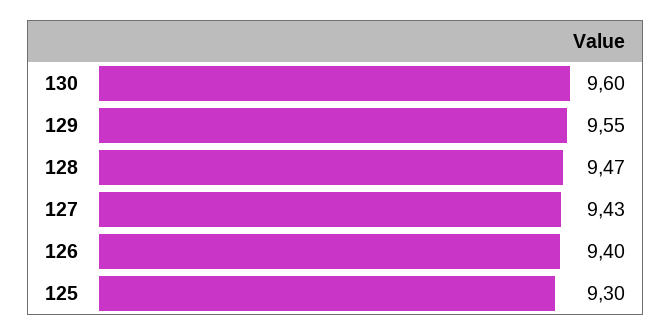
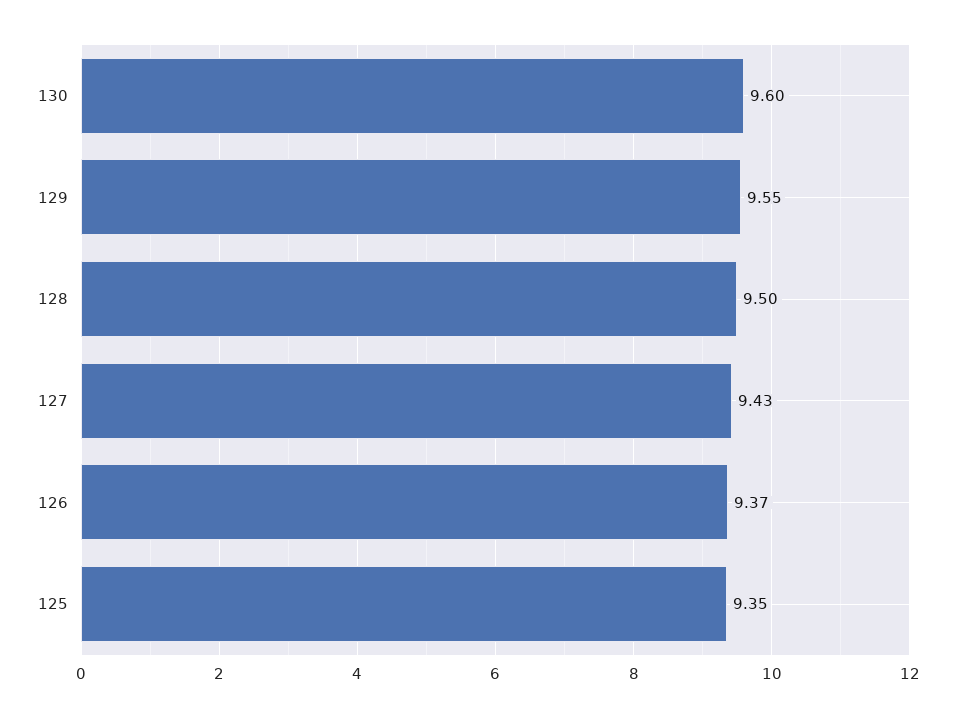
128: 9.47 -> 9.5
126: 9.4 -> 9.37
125: 9.3 -> 9.35

